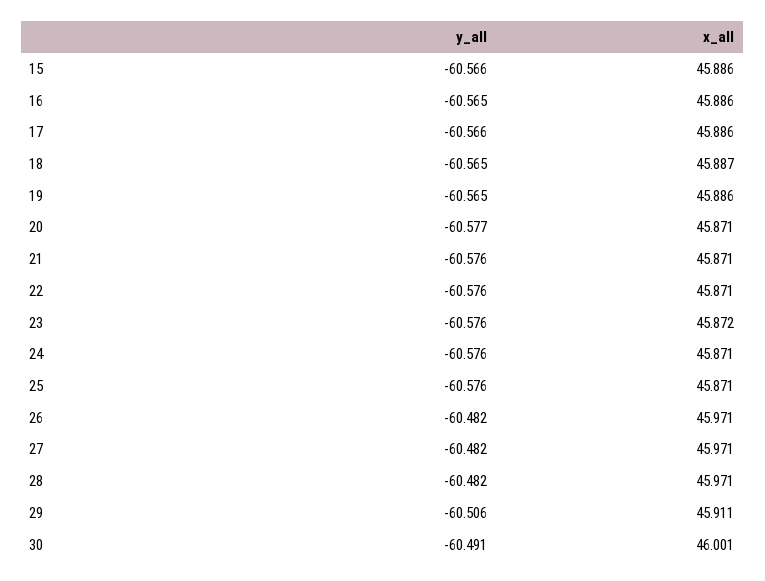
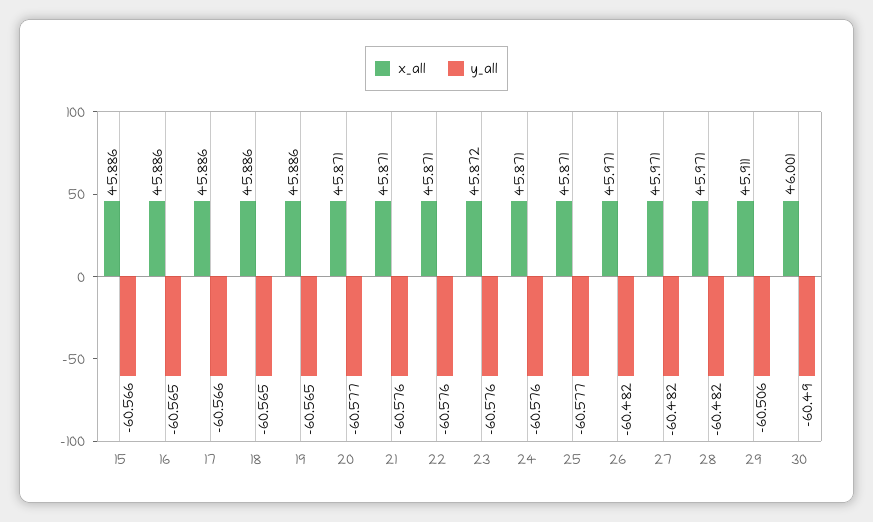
x_all, 18: 45.887 -> 45.886
y_all, 25: -60.576 -> -60.577
y_all, 30: -60.491 -> -60.49

